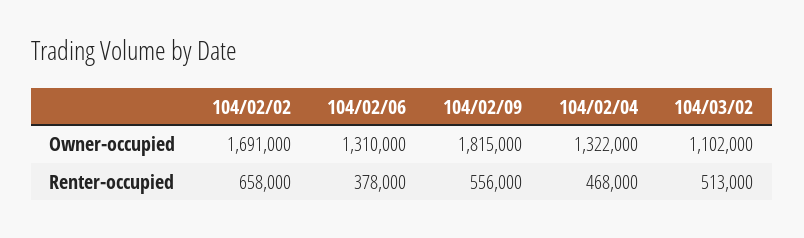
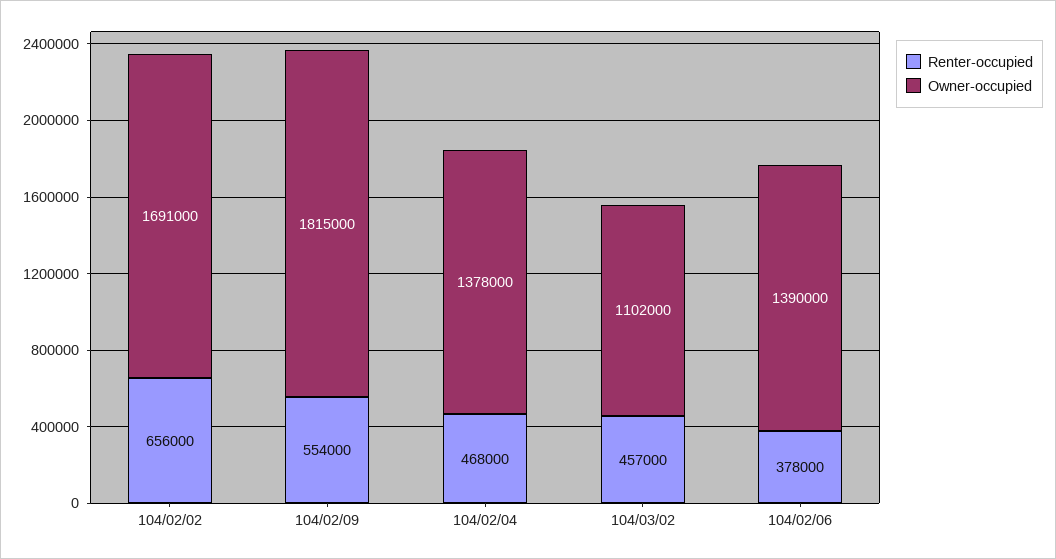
Owner-occupied, 104/02/06: 1310000 -> 1390000
Owner-occupied, 104/02/04: 1322000 -> 1378000
Renter-occupied, 104/02/02: 658000 -> 656000
Renter-occupied, 104/02/09: 556000 -> 554000
Renter-occupied, 104/03/02: 513000 -> 457000

